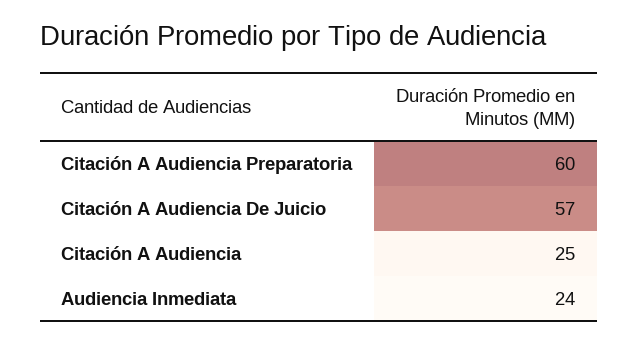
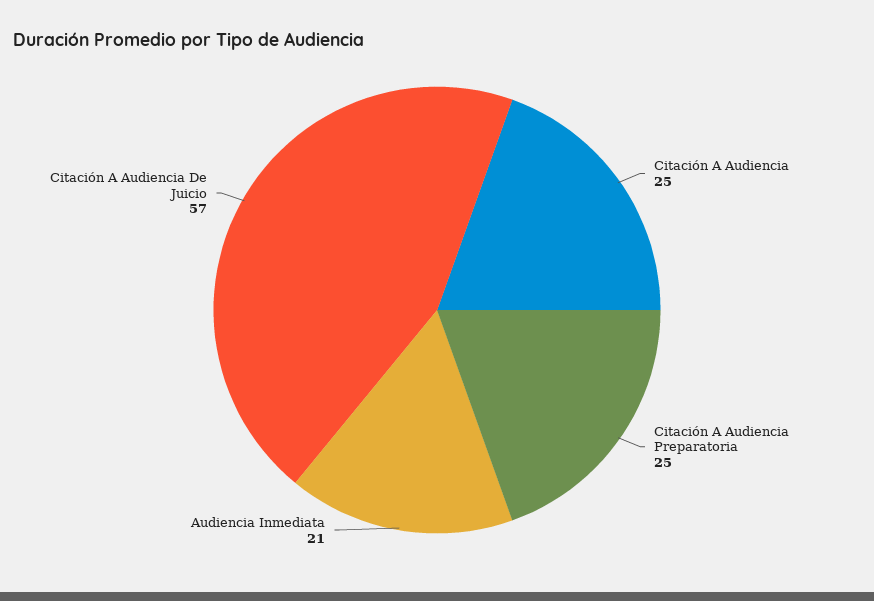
Citación A Audiencia Preparatoria: 60 -> 25
Audiencia Inmediata: 24 -> 21

